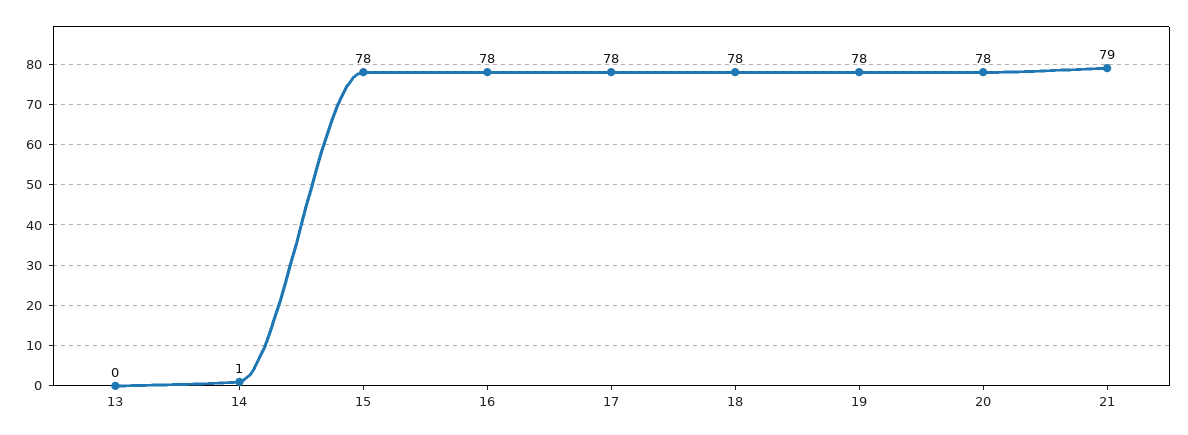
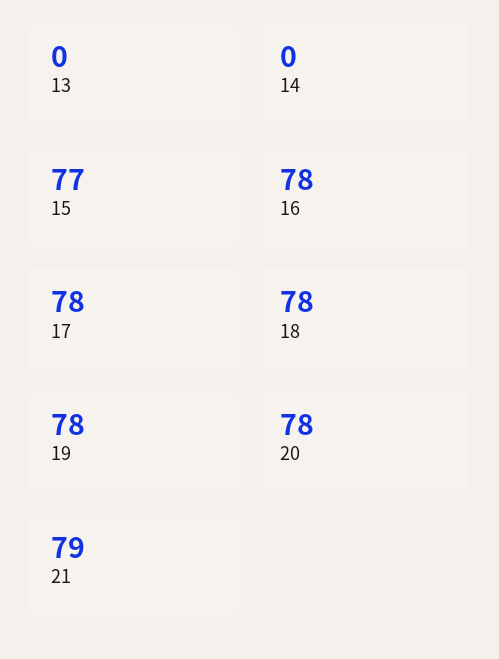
14: 1 -> 0
15: 78 -> 77

